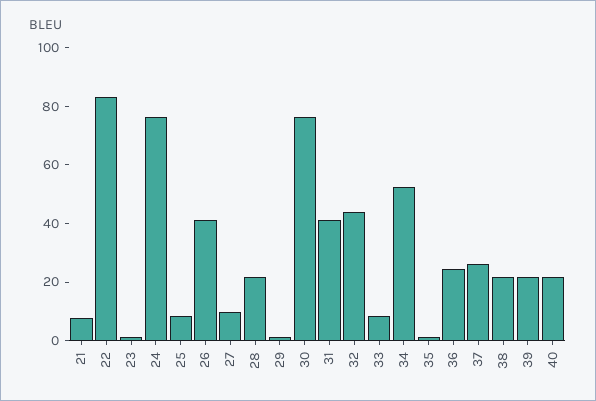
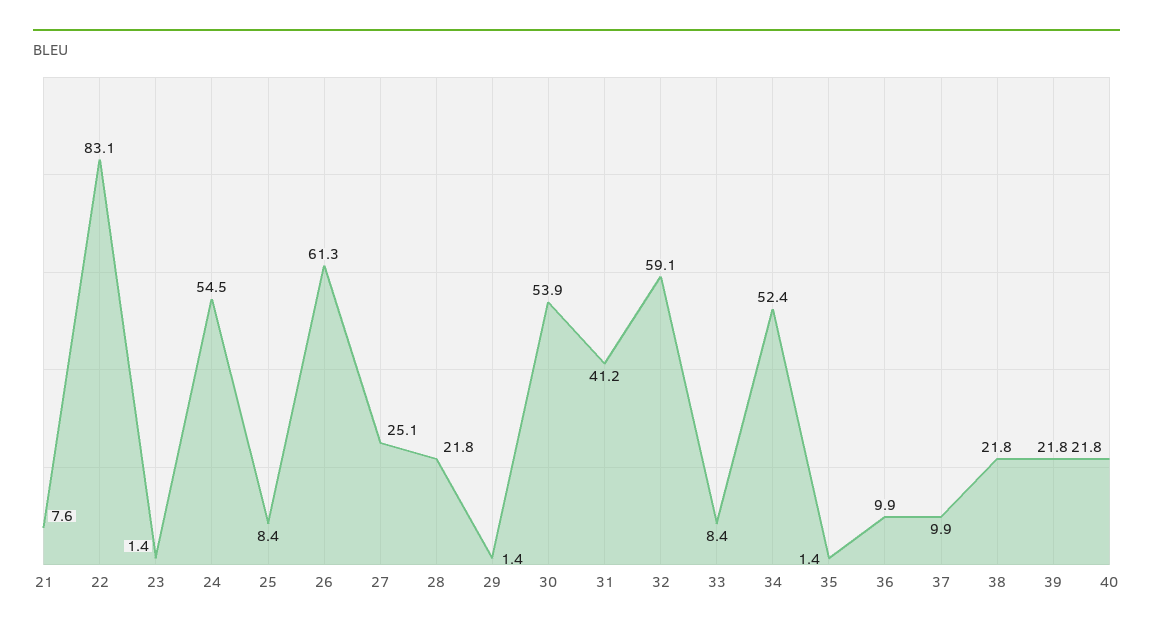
24: 75 -> 54.5
26: 40 -> 61.3
27: 10 -> 25.1
30: 75 -> 53.9
32: 45 -> 59.1
36: 25 -> 9.9
37: 25 -> 9.9

